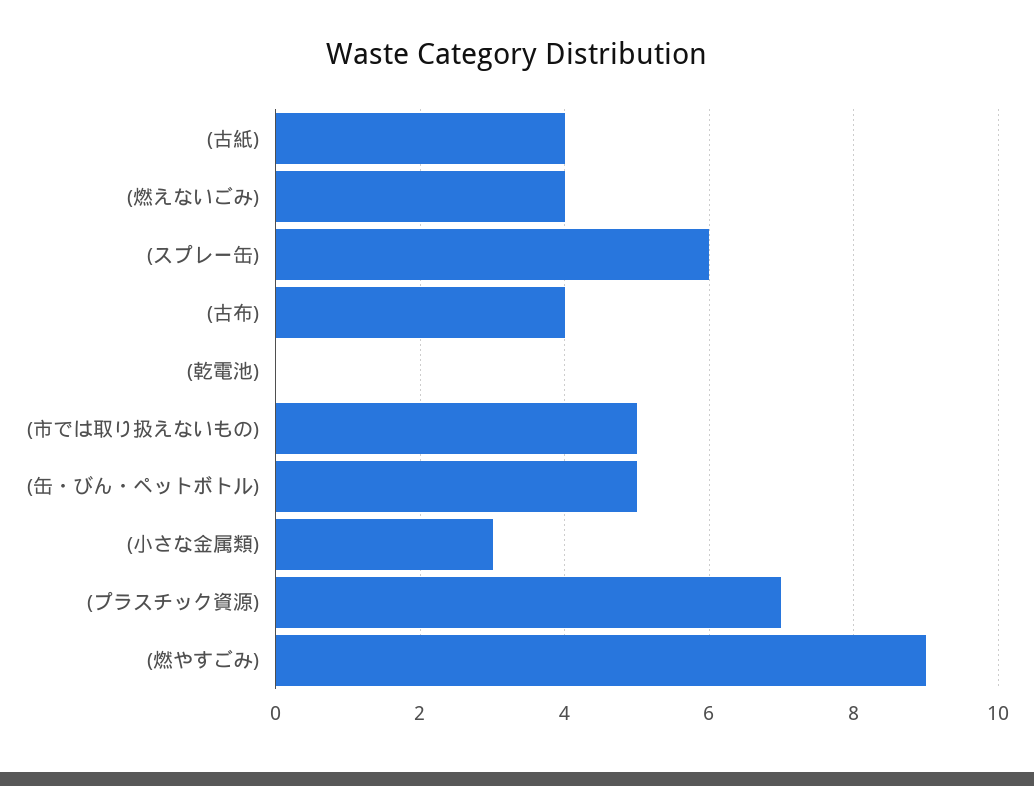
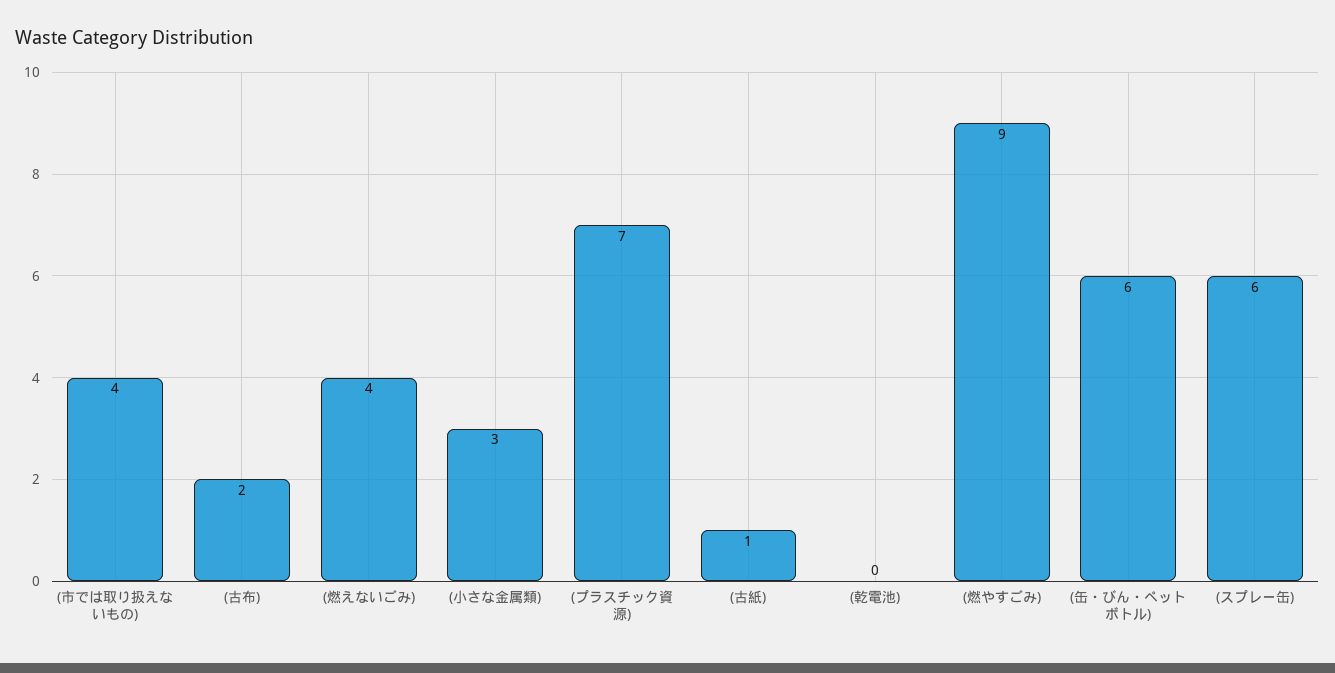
(古紙): 4 -> 1
(古布): 4 -> 2
(市では取り扱えないもの): 5 -> 4
(缶・びん・ペットボトル): 5 -> 6

